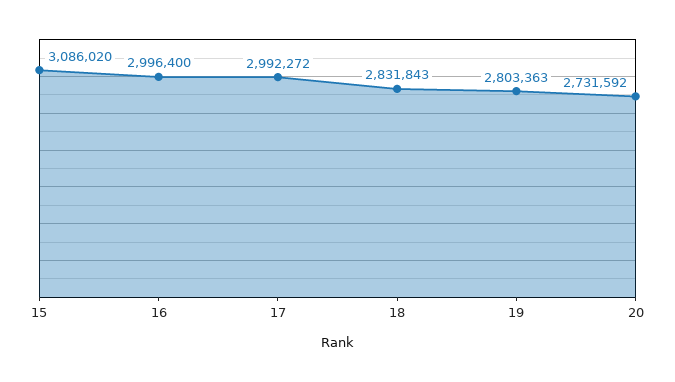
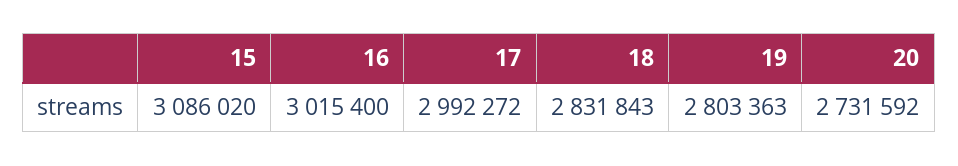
16: 2996400 -> 3015400

